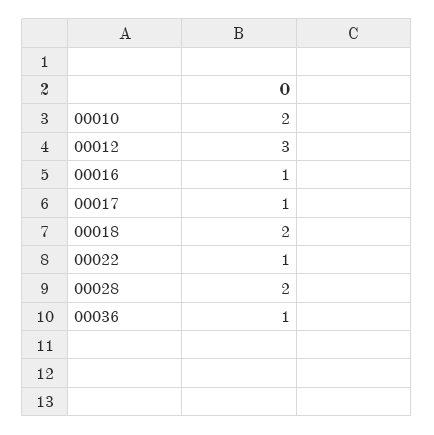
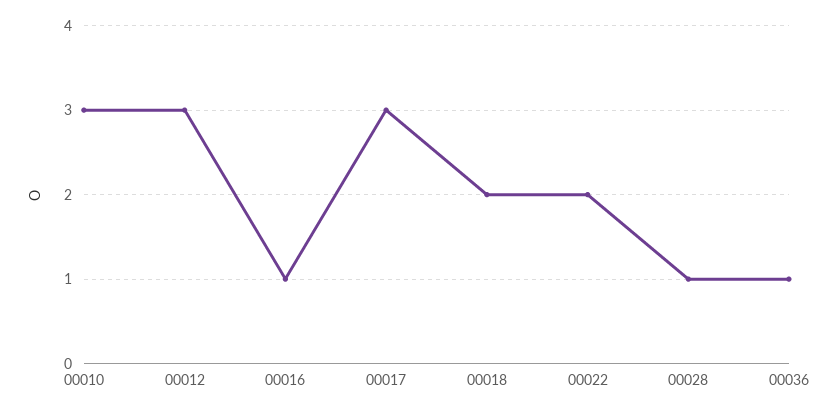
00010: 2 -> 3
00017: 1 -> 3
00022: 1 -> 2
00028: 2 -> 1

